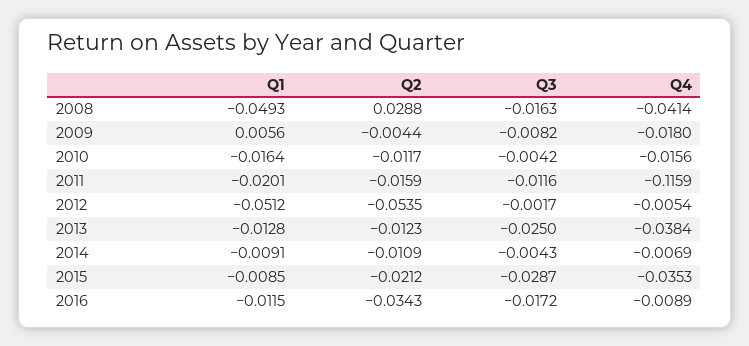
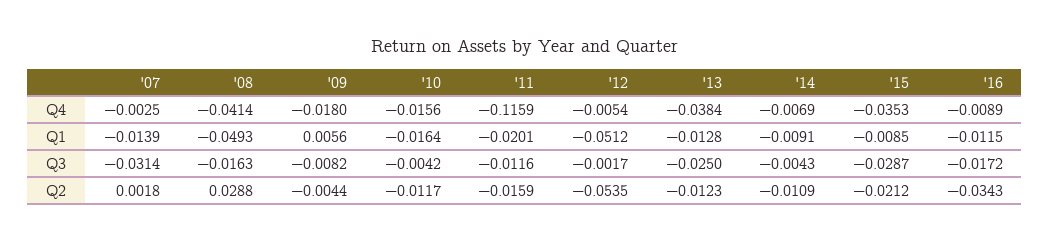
Q4, '07: none -> -0.0025
Q1, '07: none -> -0.0139
Q3, '07: none -> -0.0314
Q2, '07: none -> 0.0018

